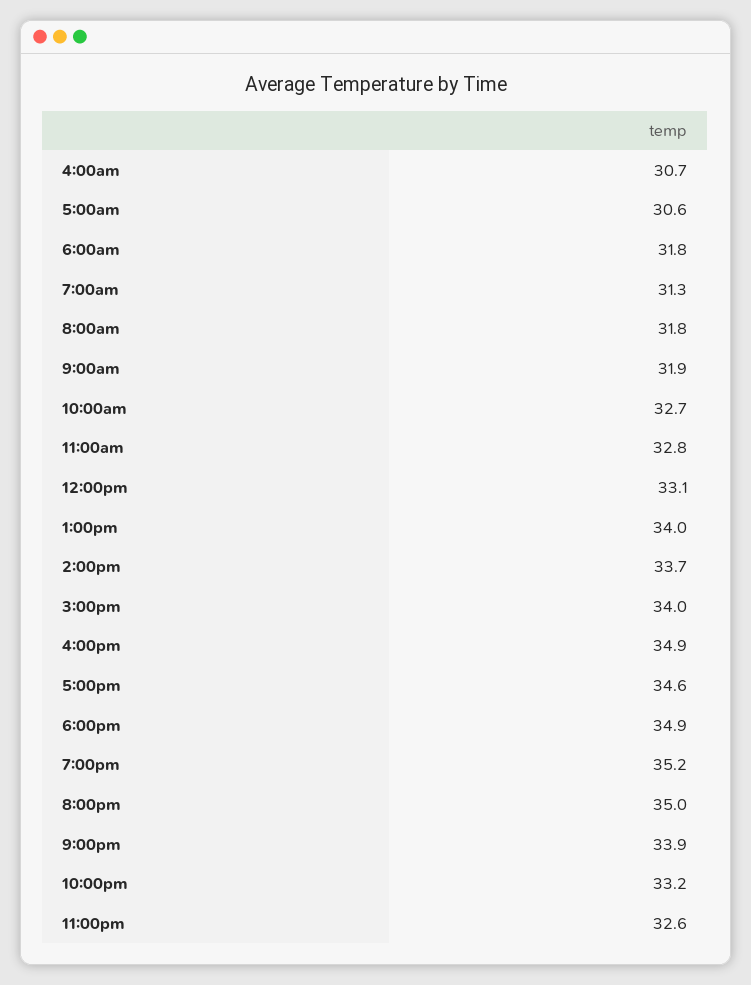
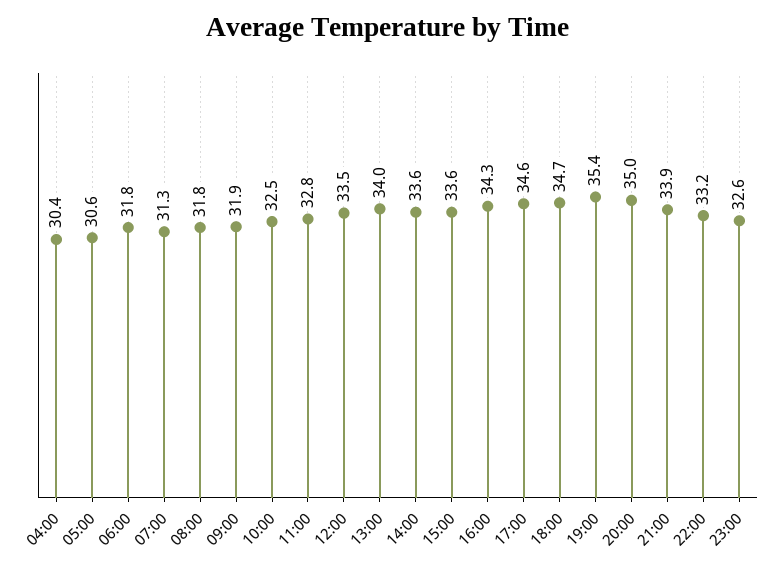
4:00am: 30.7 -> 30.4
10:00am: 32.7 -> 32.5
12:00pm: 33.1 -> 33.5
2:00pm: 33.7 -> 33.6
3:00pm: 34 -> 33.6
4:00pm: 34.9 -> 34.3
6:00pm: 34.9 -> 34.7
7:00pm: 35.2 -> 35.4

